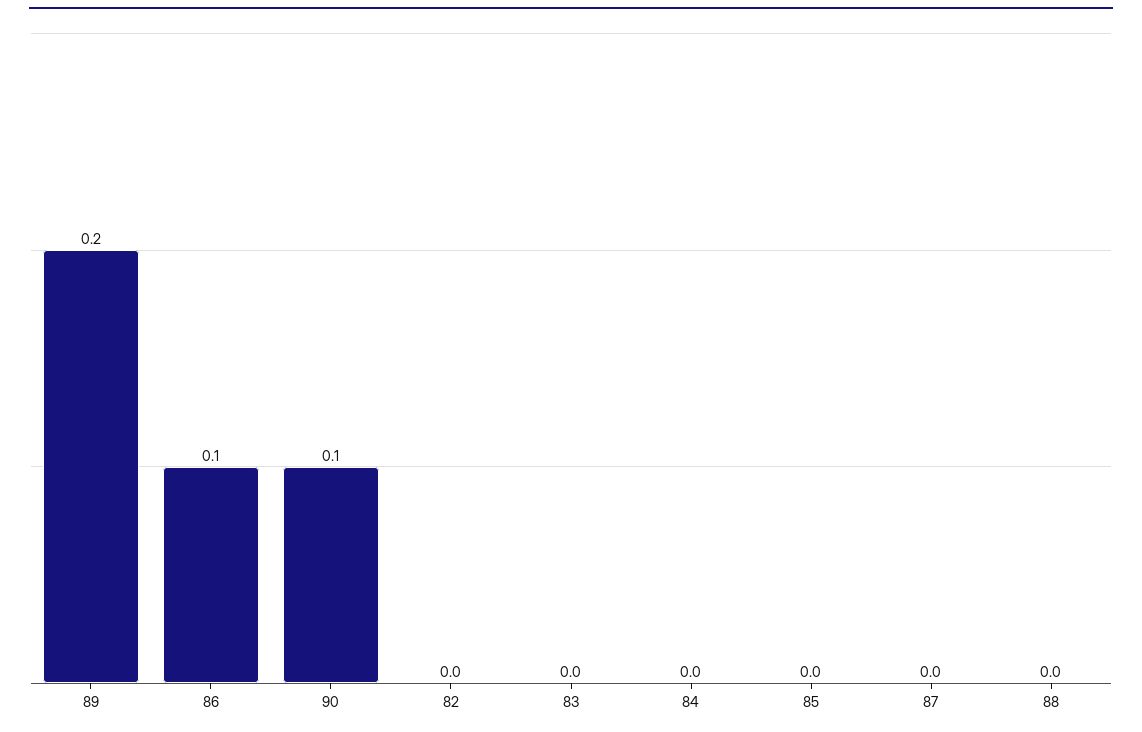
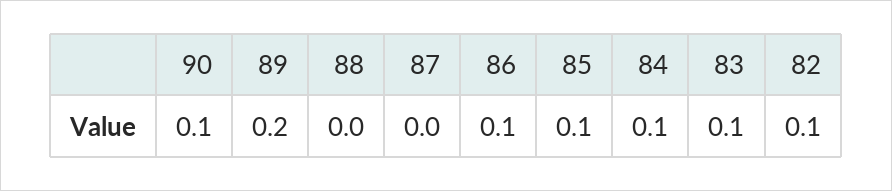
82: 0 -> 0.1
83: 0 -> 0.1
84: 0 -> 0.1
85: 0 -> 0.1

